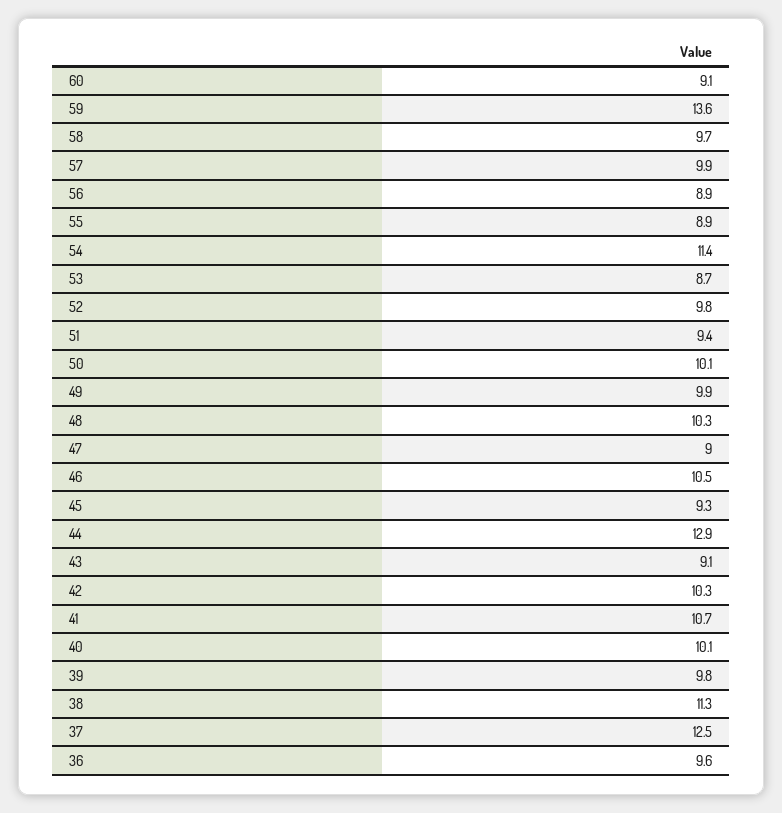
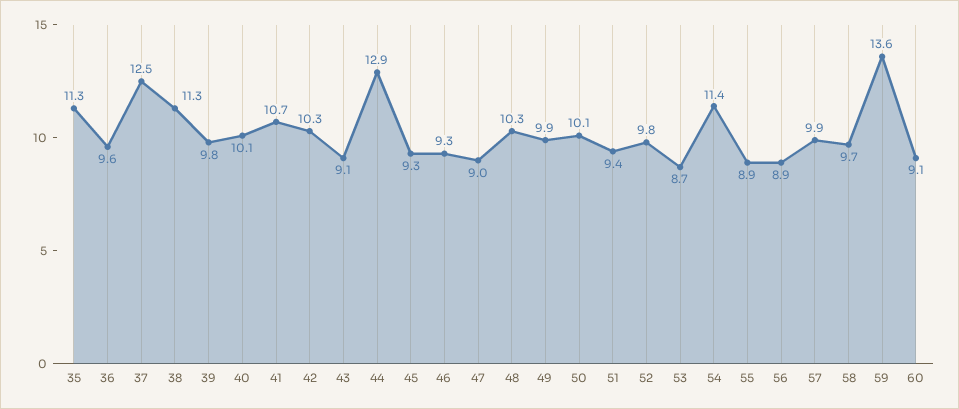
46: 10.5 -> 9.3
35: none -> 11.3

